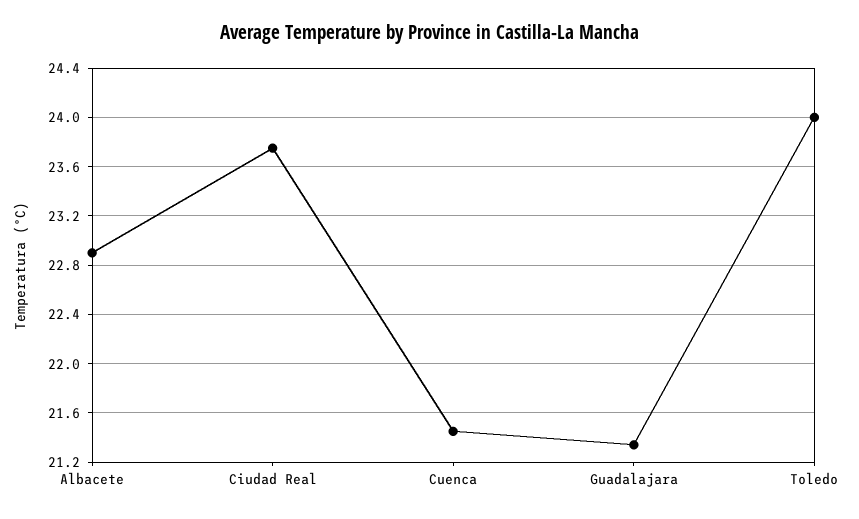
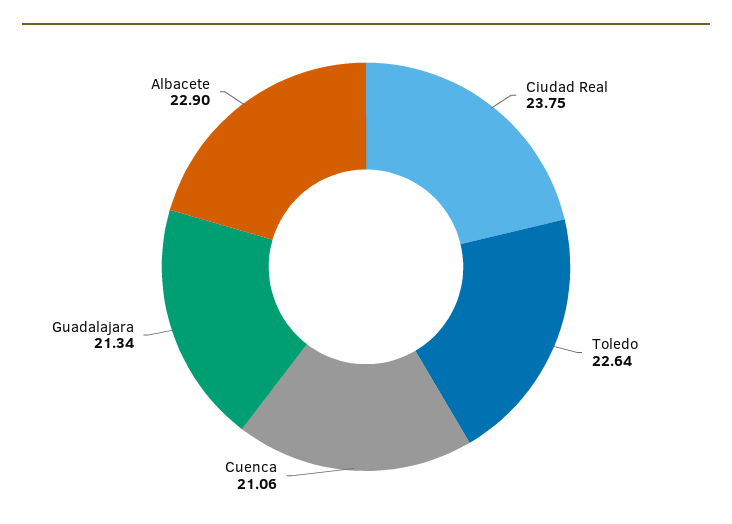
Cuenca: 21.45 -> 21.06
Toledo: 24 -> 22.64

